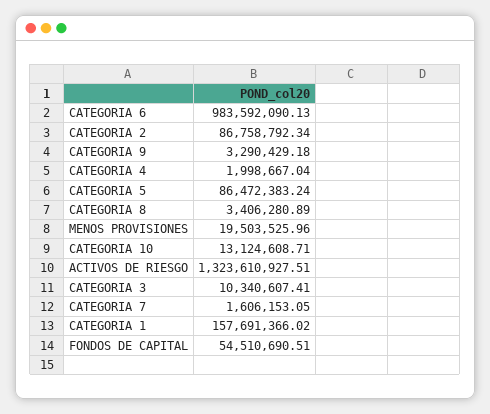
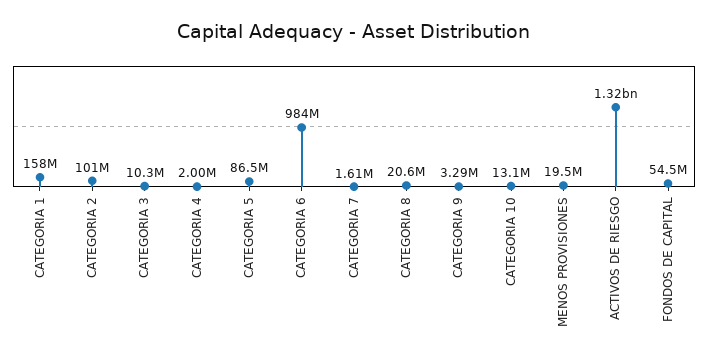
CATEGORIA 2: 86758792.34 -> 101000000
CATEGORIA 8: 3406280.89 -> 20600000

